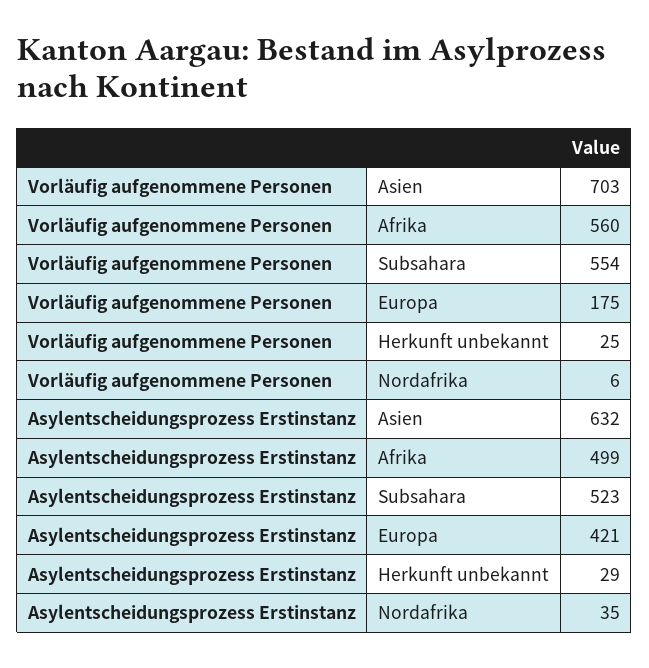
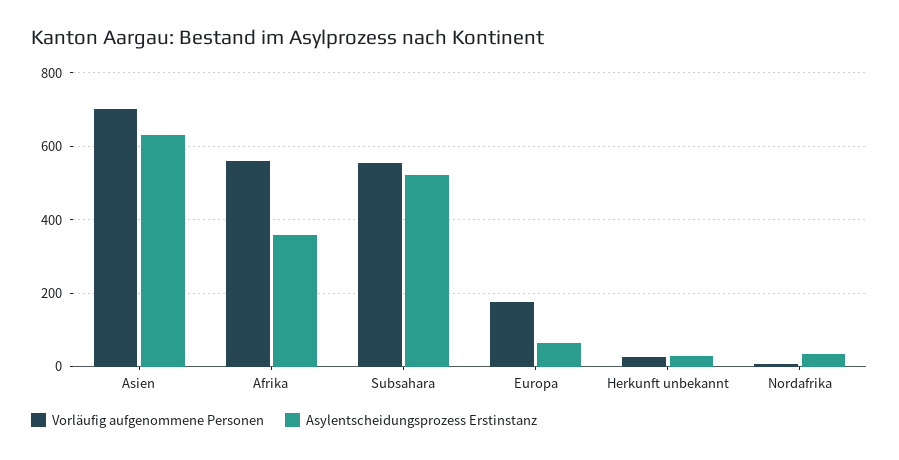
Asylentscheidungsprozess Erstinstanz, Afrika: 499 -> 360
Asylentscheidungsprozess Erstinstanz, Europa: 421 -> 60

